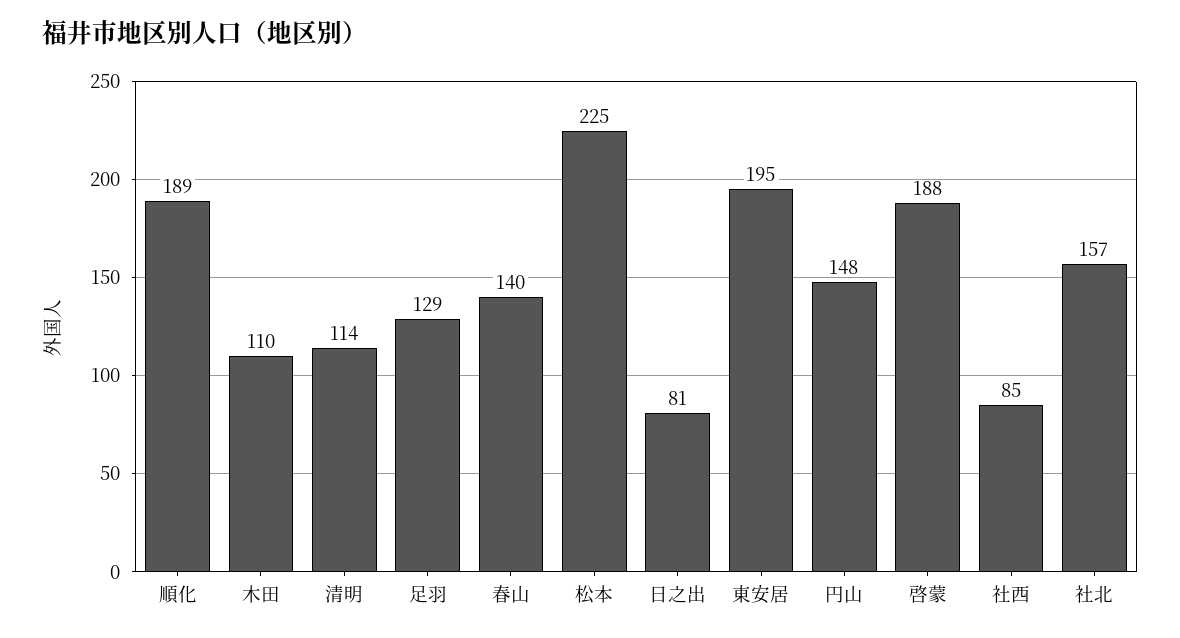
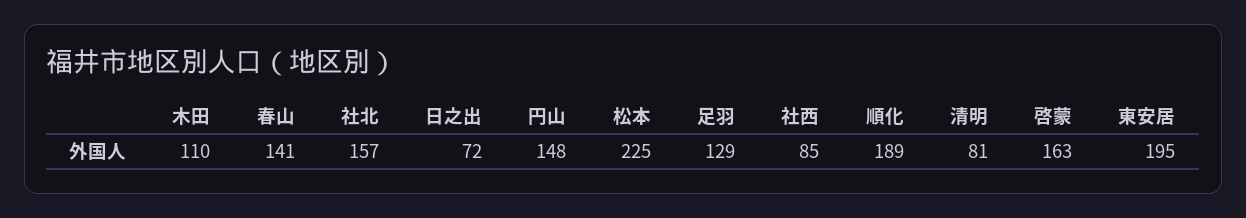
清明: 114 -> 81
春山: 140 -> 141
日之出: 81 -> 72
啓蒙: 188 -> 163

